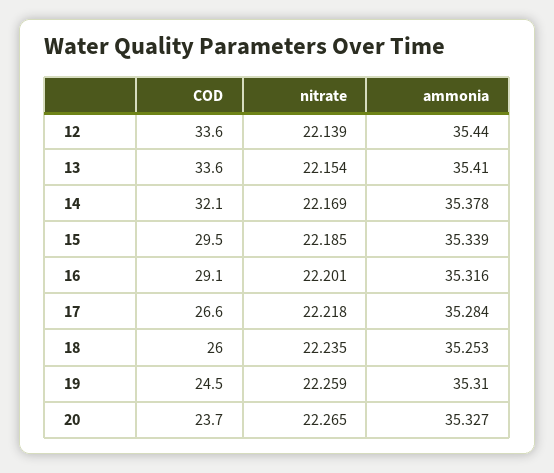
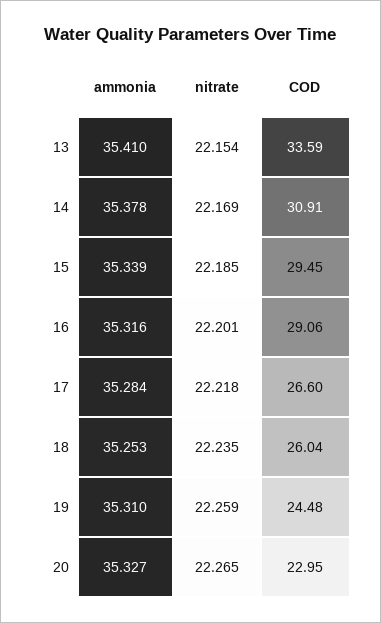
COD, 12: 33.6 -> none
nitrate, 12: 22.139 -> none
ammonia, 12: 35.44 -> none
COD, 14: 32.1 -> 30.91
COD, 20: 23.7 -> 22.95

